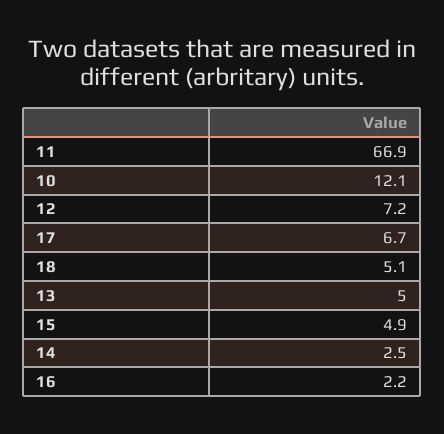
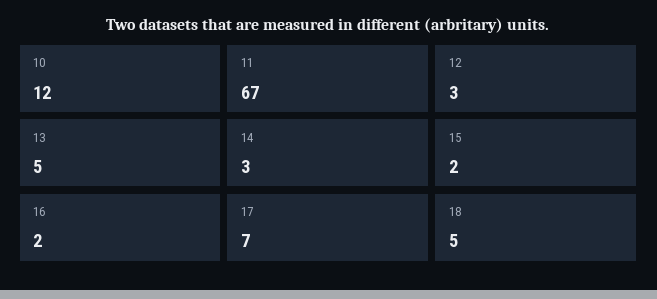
12: 7.2 -> 3
15: 4.9 -> 2

